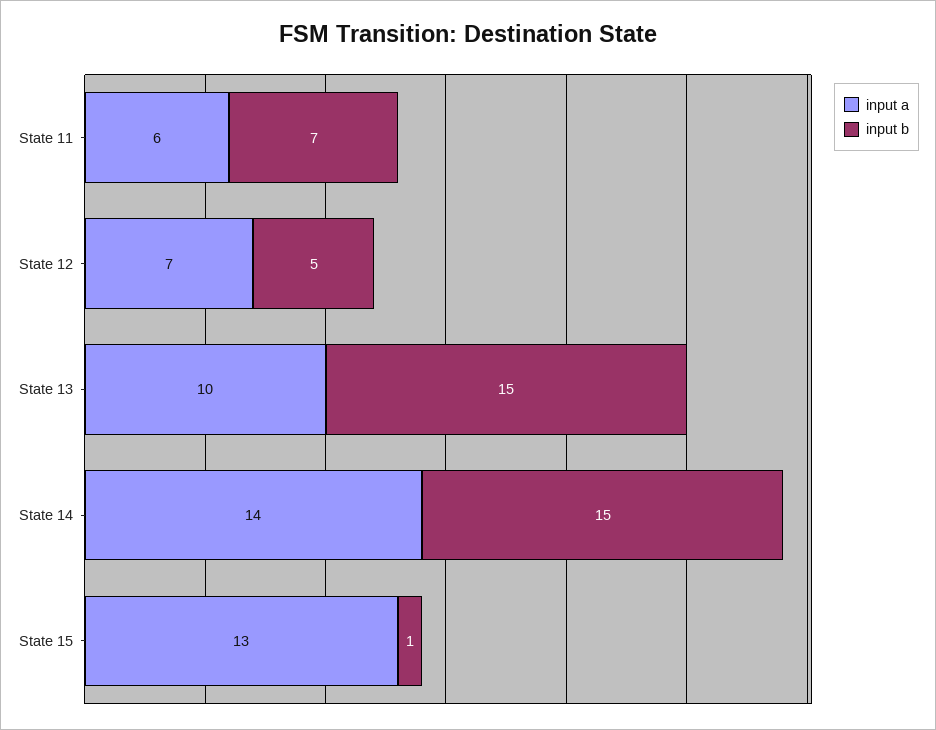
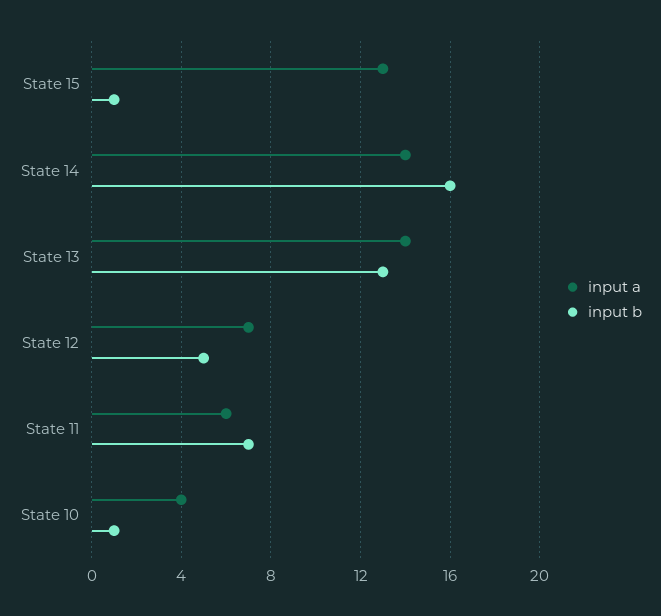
input a, State 13: 10 -> 14
input b, State 13: 15 -> 13
input b, State 14: 15 -> 16
input a, State 10: none -> 4
input b, State 10: none -> 1

